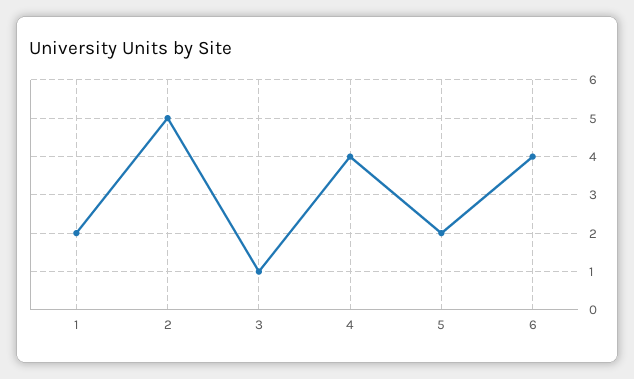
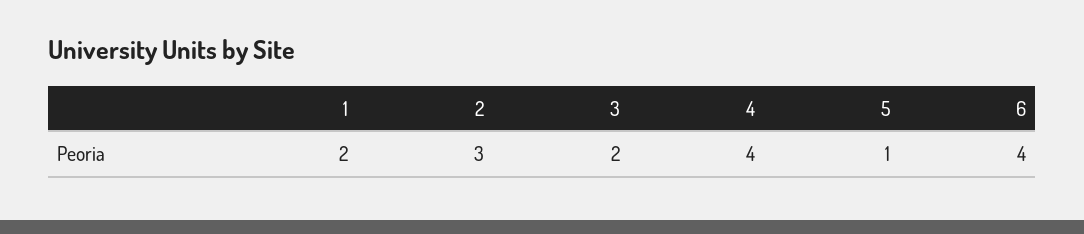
2: 5 -> 3
3: 1 -> 2
5: 2 -> 1

